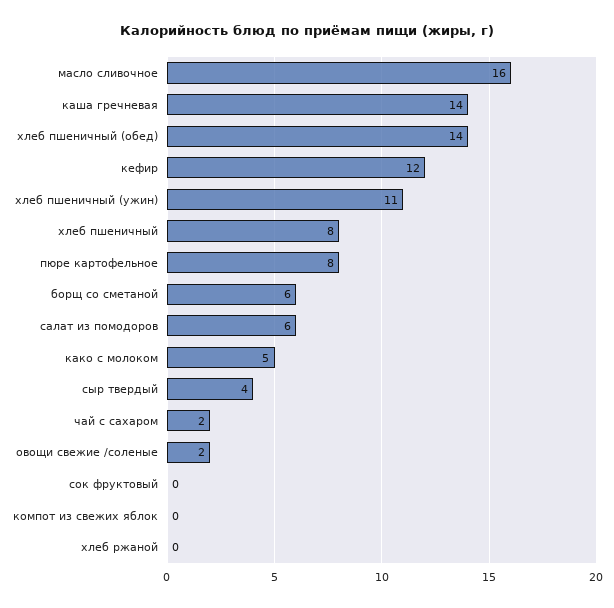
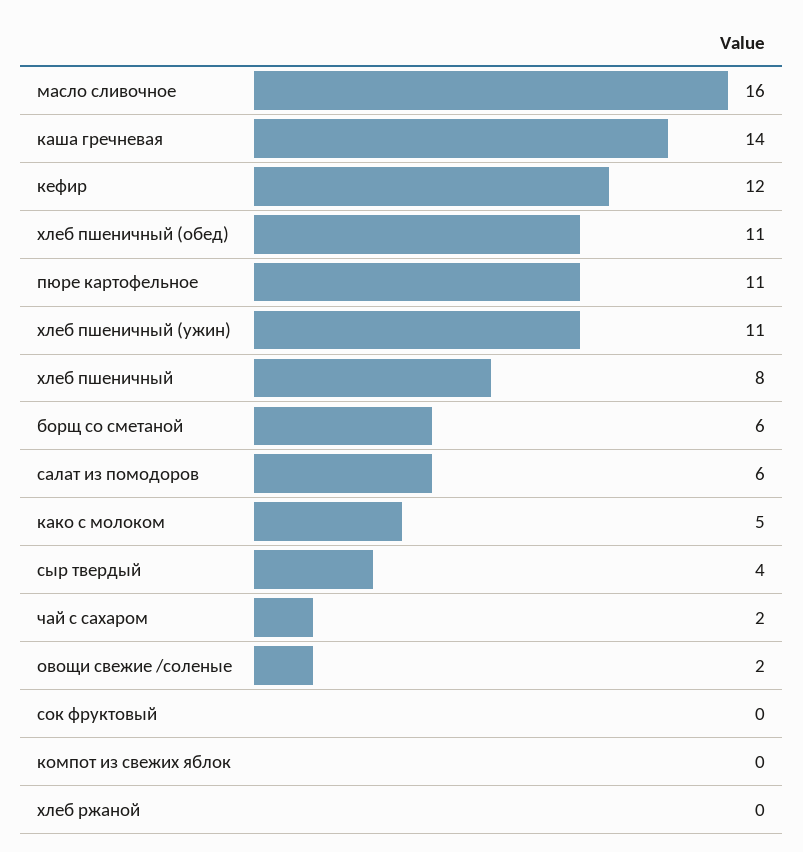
хлеб пшеничный (обед): 14 -> 11
пюре картофельное: 8 -> 11

